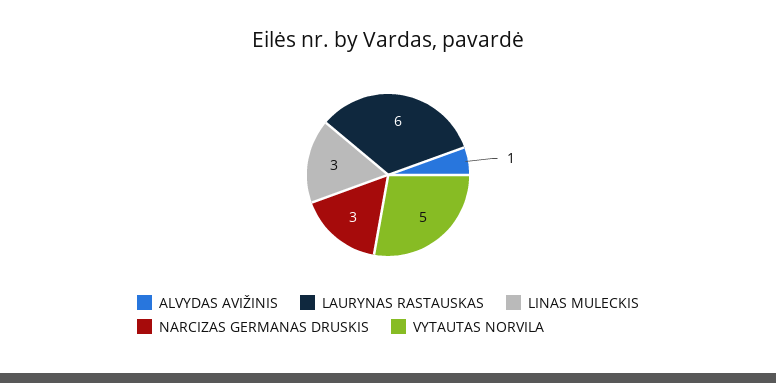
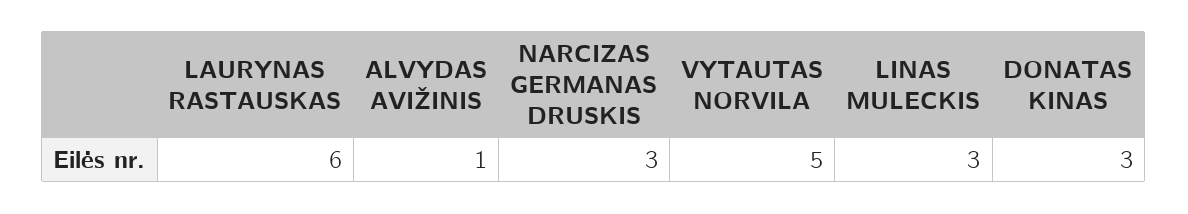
DONATAS KINAS: none -> 3

